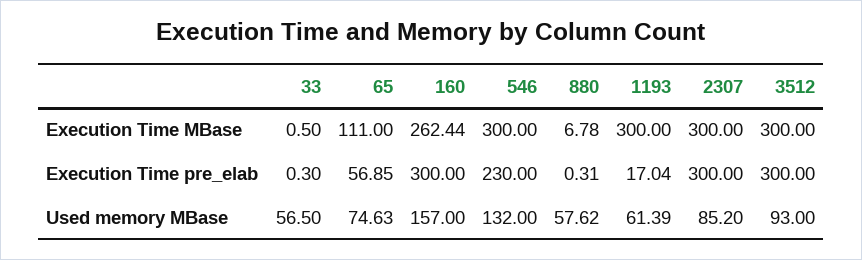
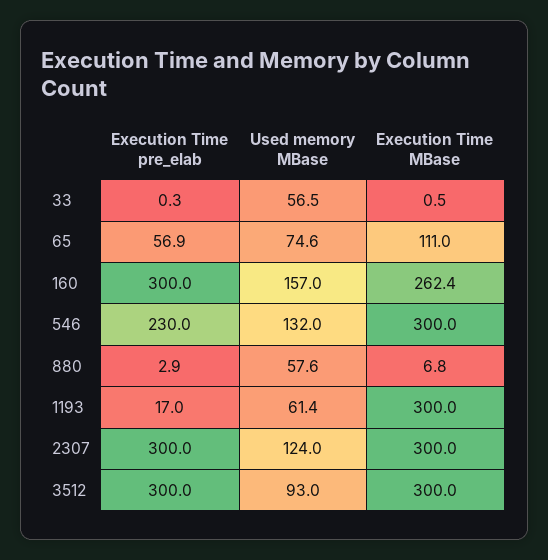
880, Execution Time pre_elab: 0.31 -> 2.9
2307, Used memory MBase: 85.2 -> 124

